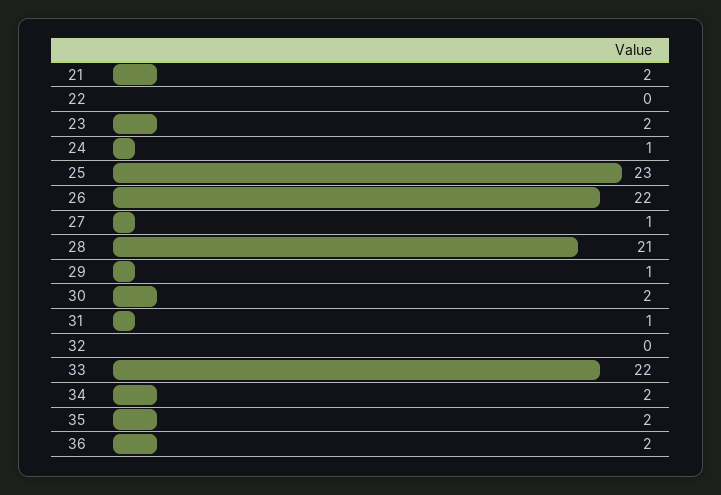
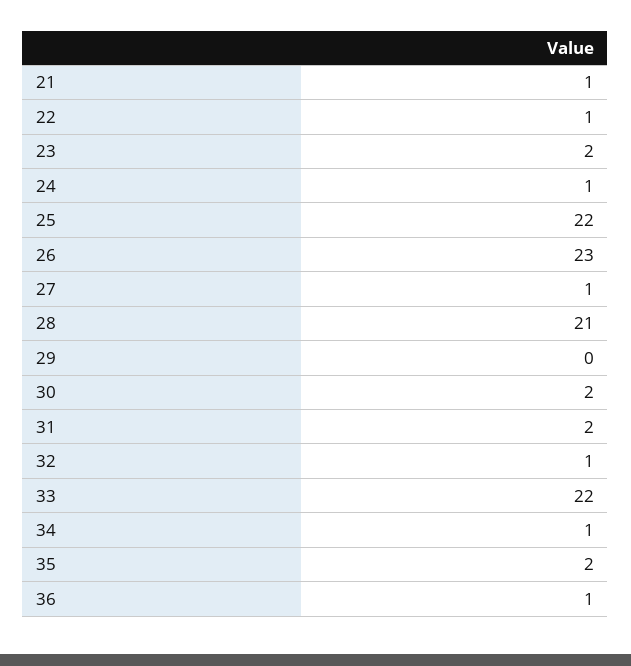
21: 2 -> 1
22: 0 -> 1
25: 23 -> 22
26: 22 -> 23
29: 1 -> 0
31: 1 -> 2
32: 0 -> 1
34: 2 -> 1
36: 2 -> 1

